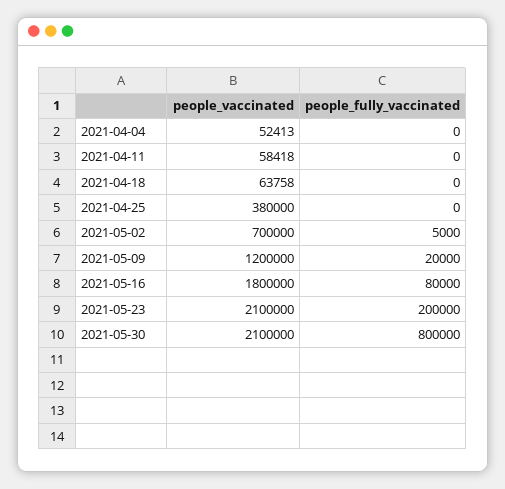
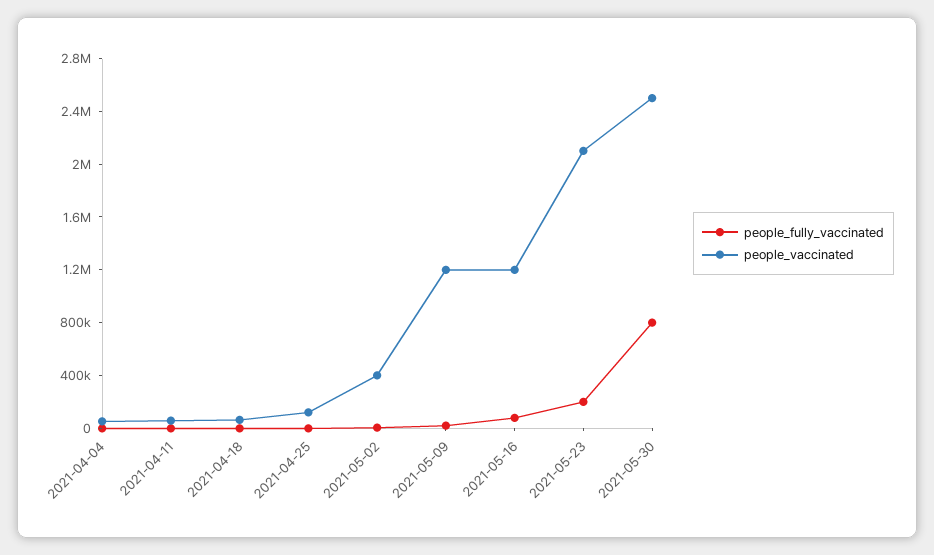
people_vaccinated, 2021-04-25: 380000 -> 100000
people_vaccinated, 2021-05-02: 700000 -> 400000
people_vaccinated, 2021-05-16: 1800000 -> 1200000
people_vaccinated, 2021-05-30: 2100000 -> 2500000

